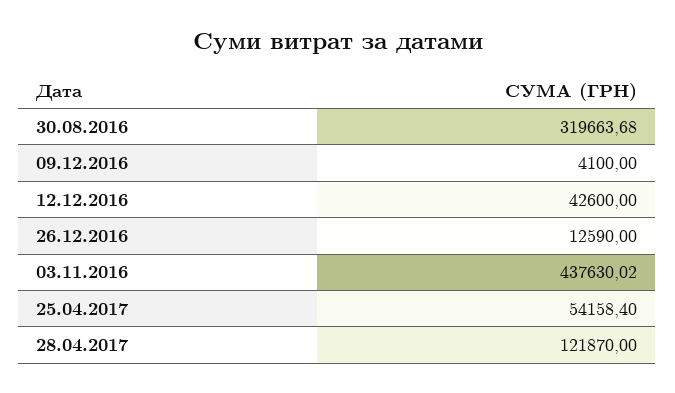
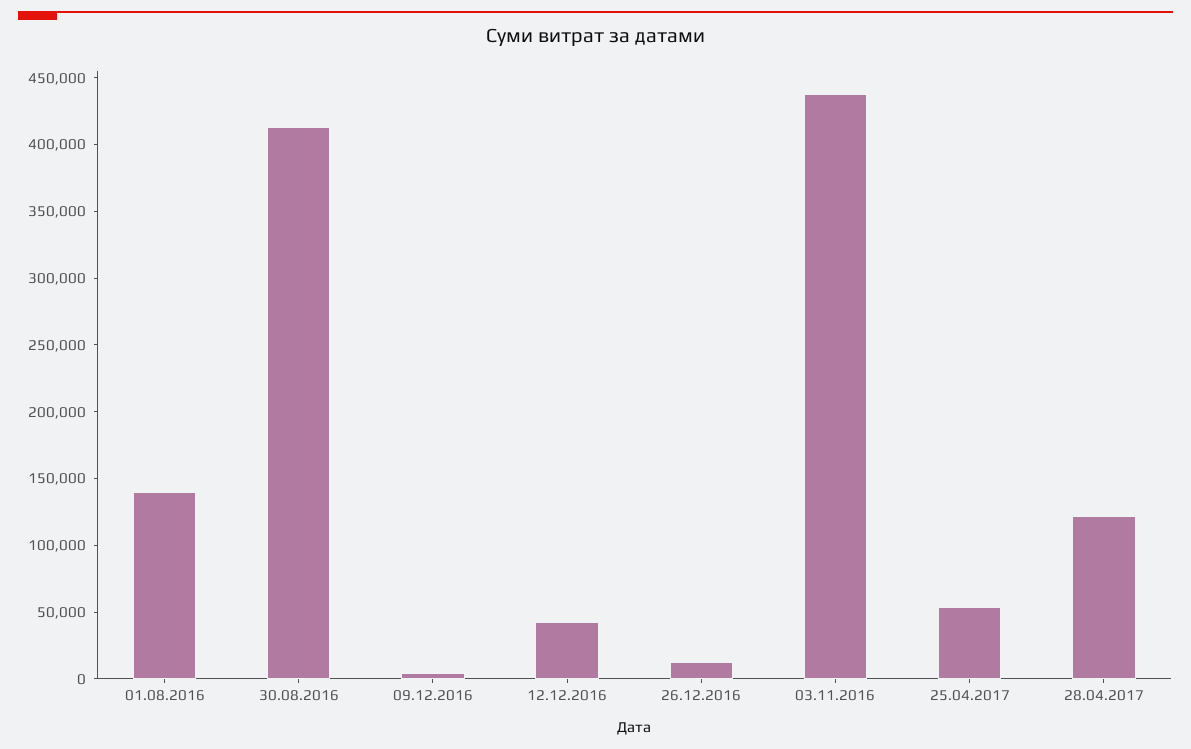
30.08.2016: 319663.68 -> 410000
01.08.2016: none -> 140000

